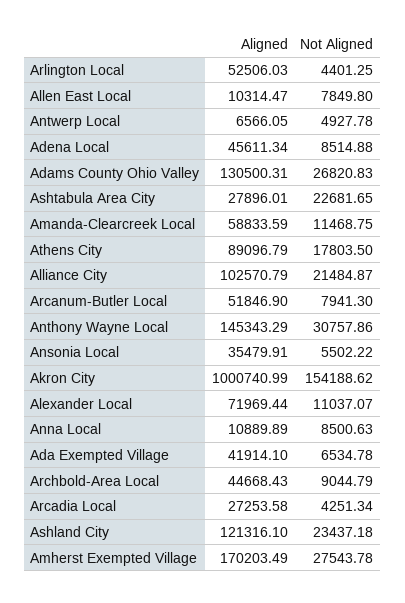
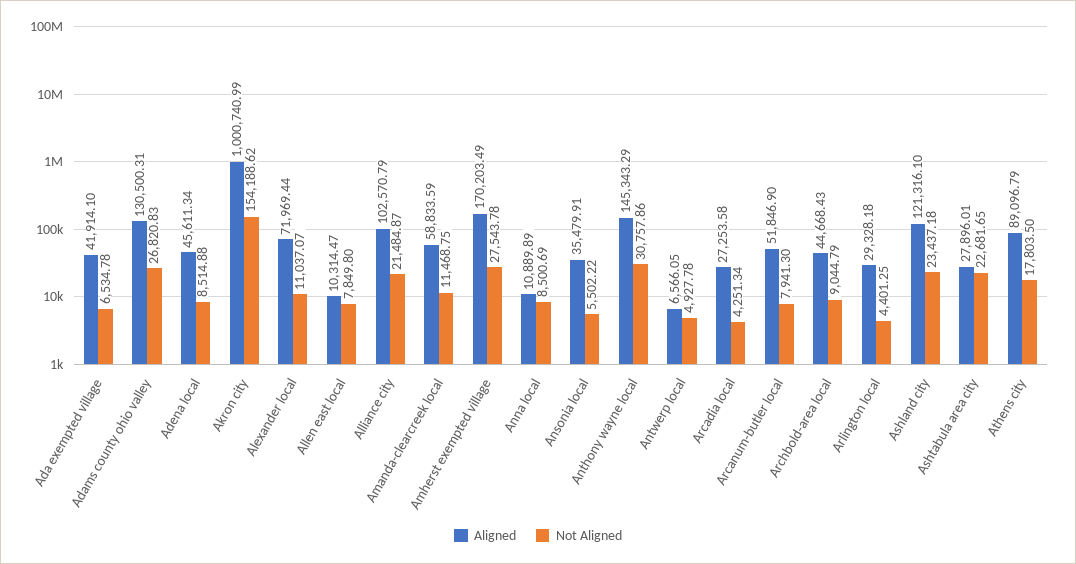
Aligned, Arlington Local: 52506.03 -> 29328.18
Not Aligned, Anna Local: 8500.63 -> 8500.69

